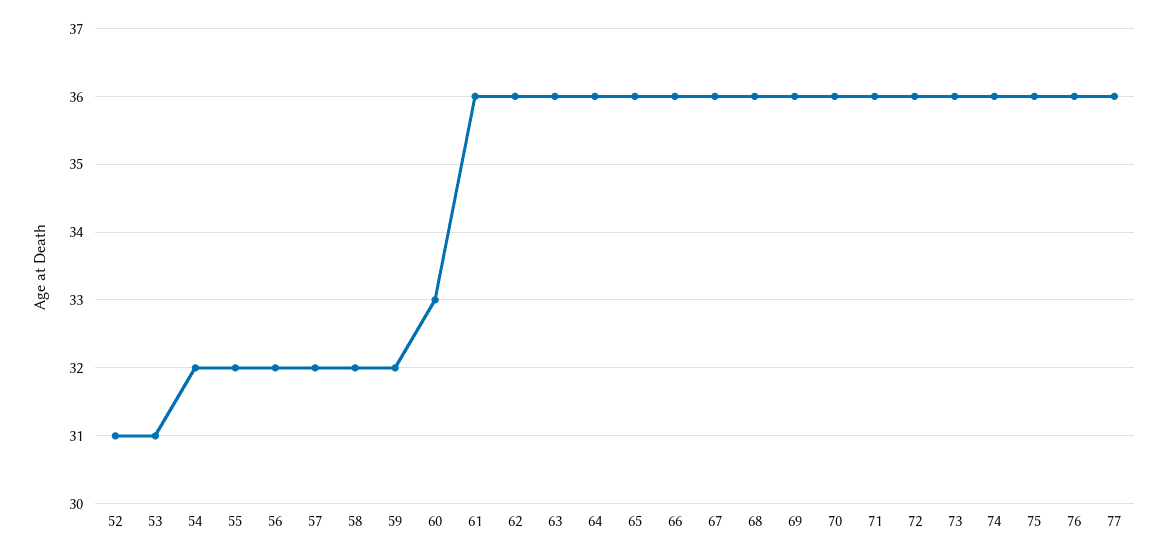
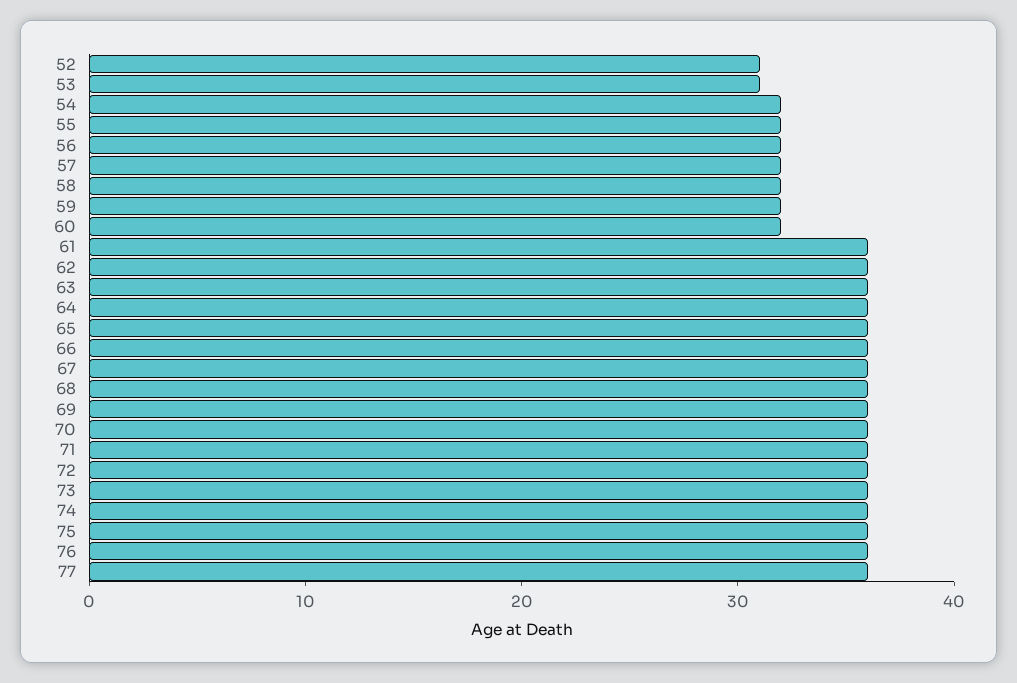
60: 33 -> 32

